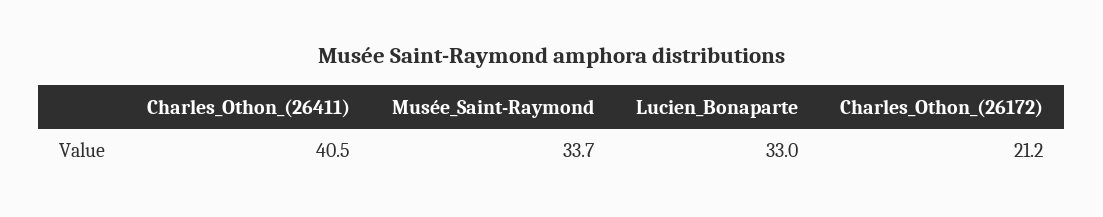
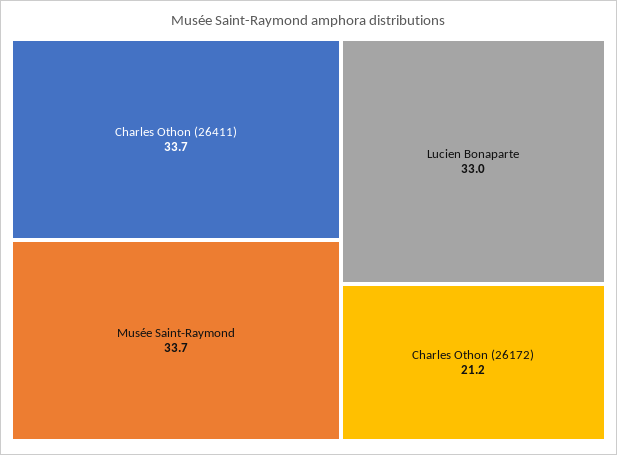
Charles_Othon_(26411): 40.5 -> 33.7

